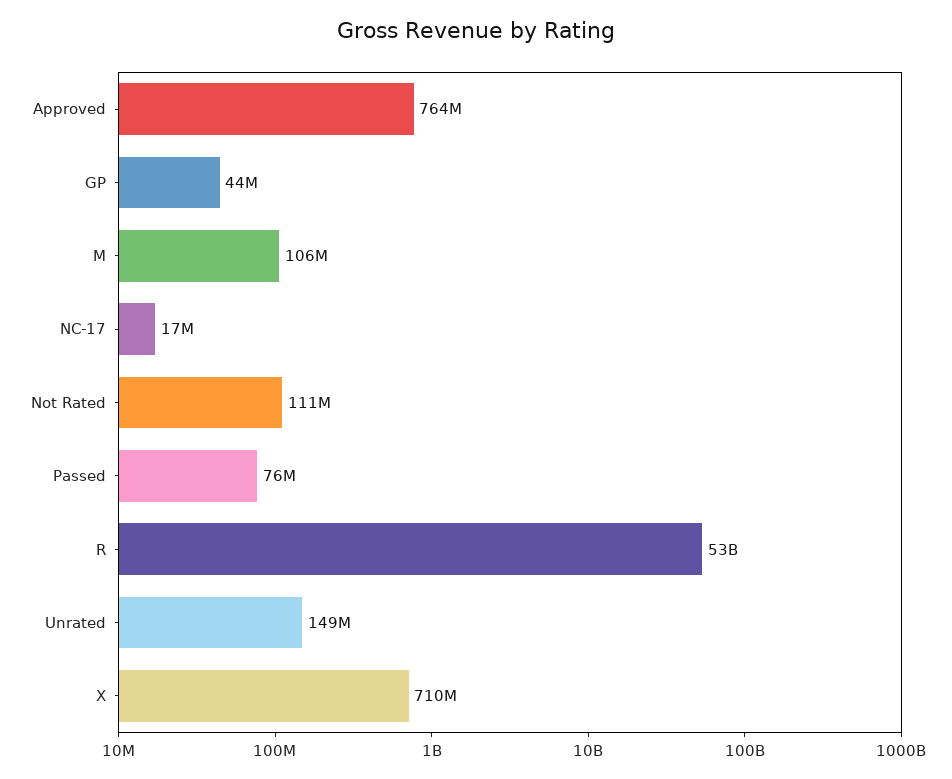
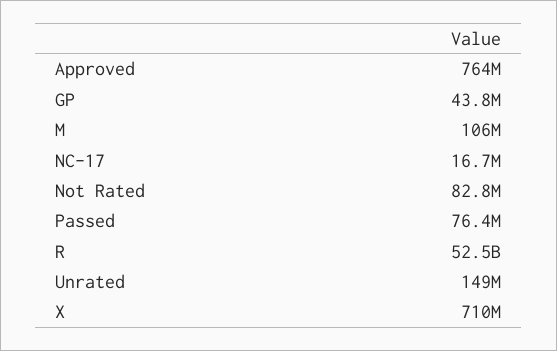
Not Rated: 111000000 -> 82800000

